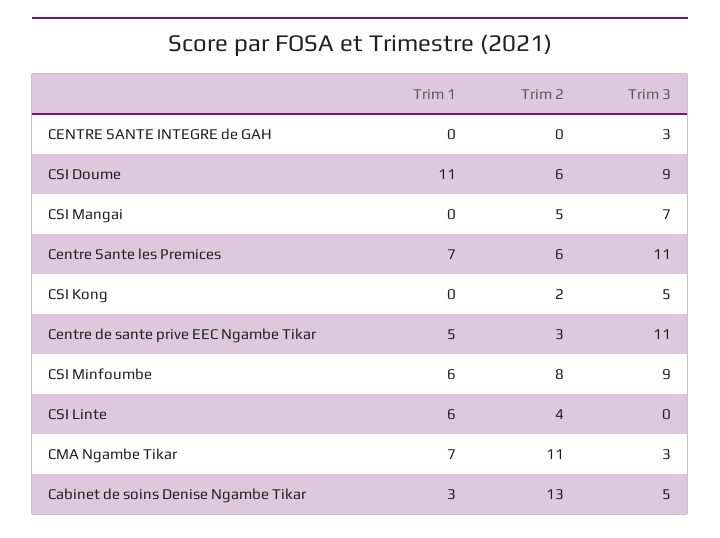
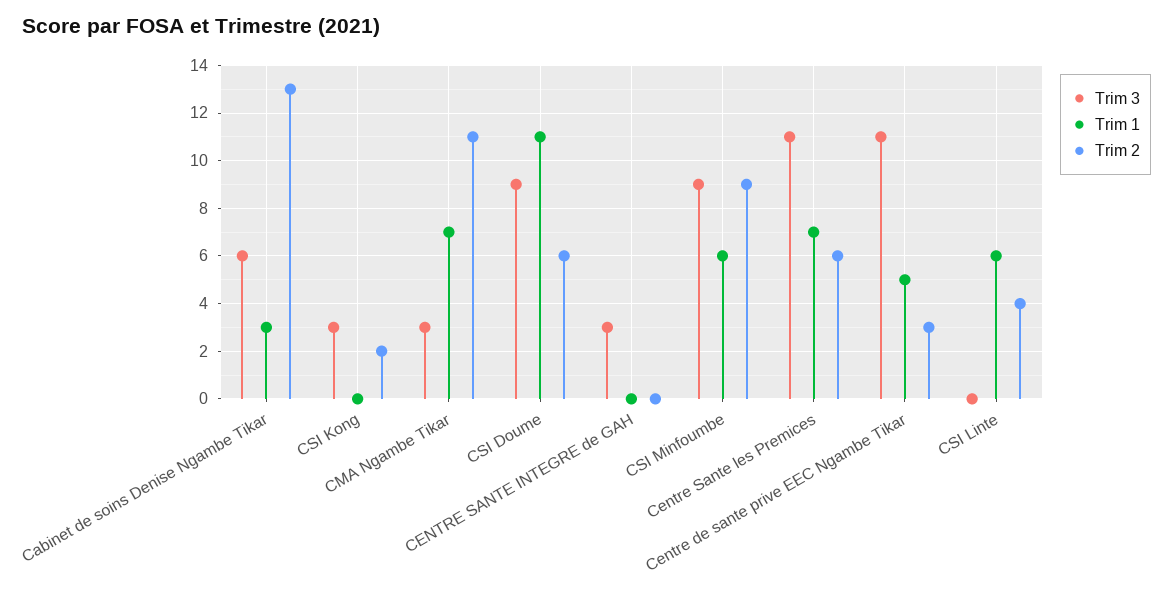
Trim 1, CSI Mangai: 0 -> none
Trim 2, CSI Mangai: 5 -> none
Trim 3, CSI Mangai: 7 -> none
Trim 3, CSI Kong: 5 -> 3
Trim 2, CSI Minfoumbe: 8 -> 9
Trim 3, Cabinet de soins Denise Ngambe Tikar: 5 -> 6

